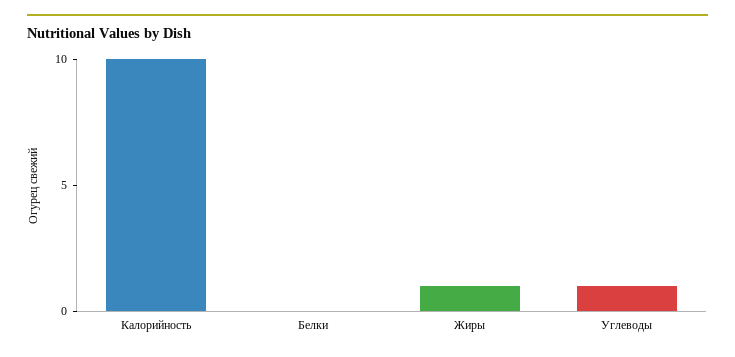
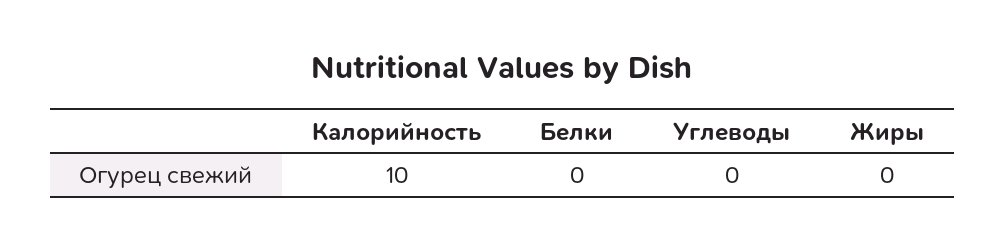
Жиры: 1 -> 0
Углеводы: 1 -> 0

